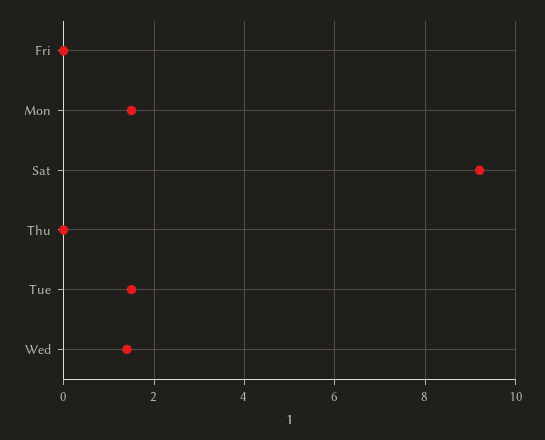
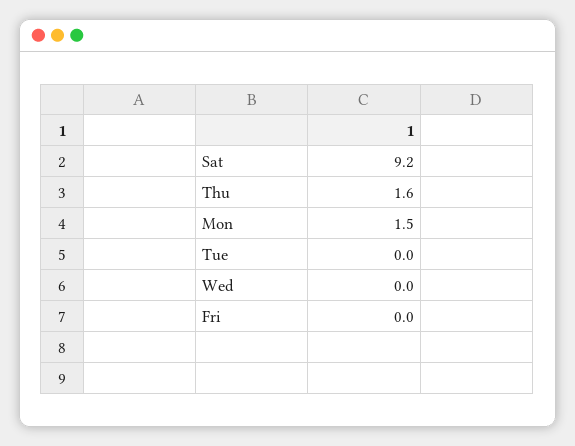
Thu: 0 -> 1.6
Tue: 1.5 -> 0
Wed: 1.5 -> 0

